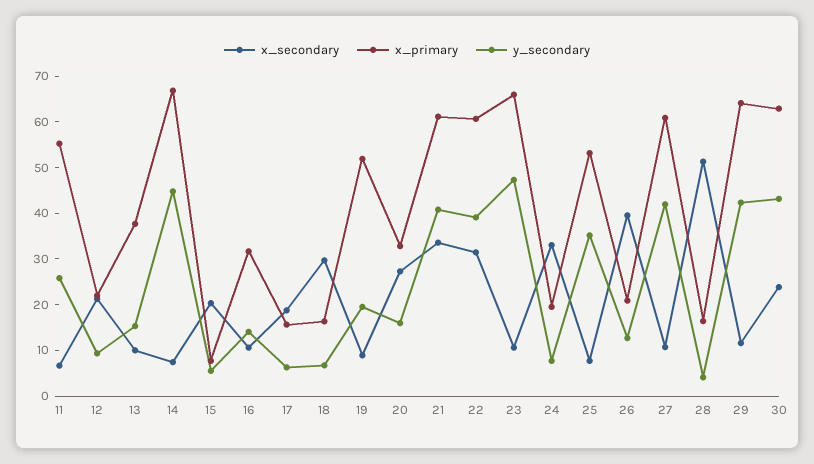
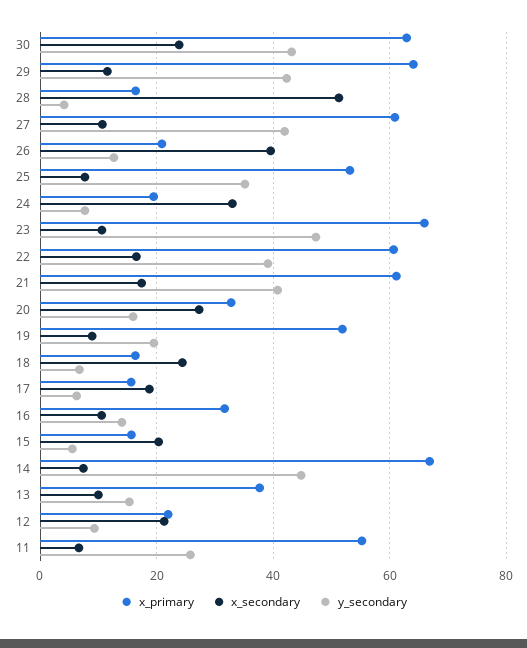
x_primary, 15: 8 -> 16
x_secondary, 18: 30 -> 24
x_secondary, 21: 34 -> 18
x_secondary, 22: 32 -> 16

